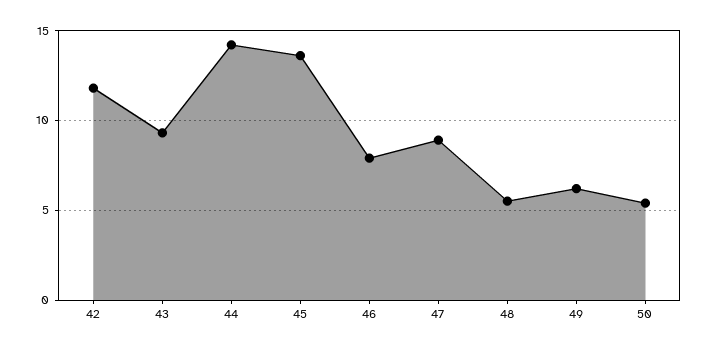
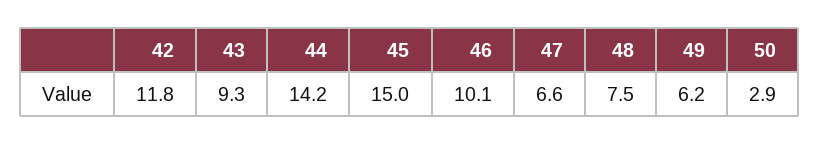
45: 13.5 -> 15
46: 8 -> 10.1
47: 9 -> 6.6
48: 5.5 -> 7.5
50: 5.5 -> 2.9

